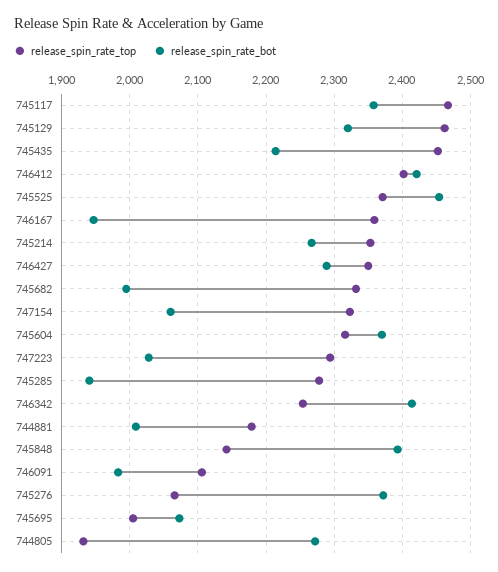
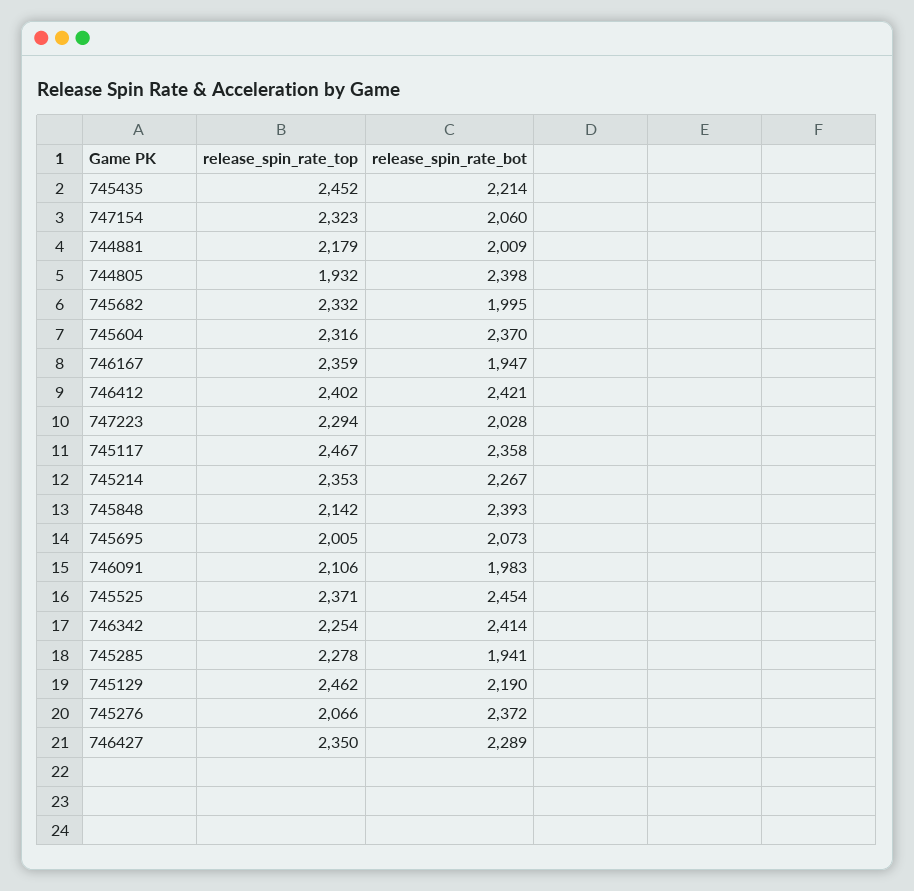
release_spin_rate_bot, 745129: 2320 -> 2190
release_spin_rate_bot, 744805: 2270 -> 2398

